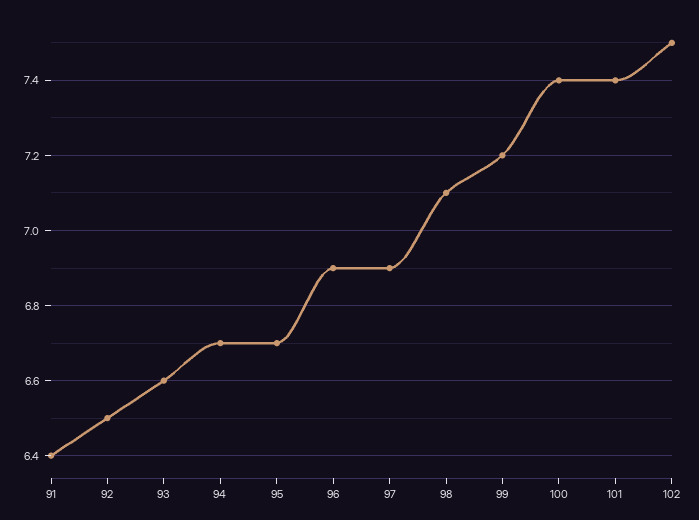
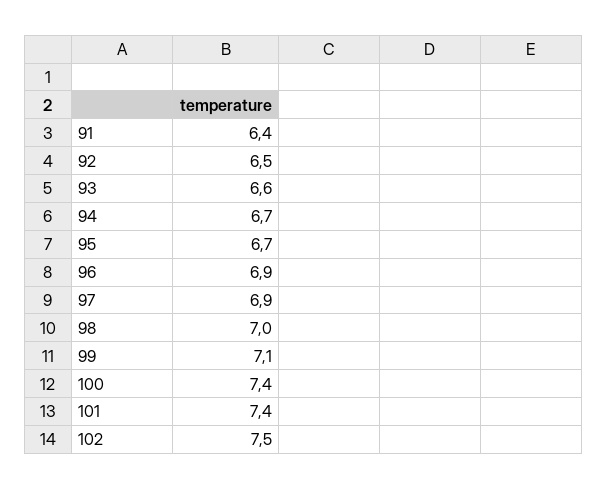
98: 7.1 -> 7
99: 7.2 -> 7.1

